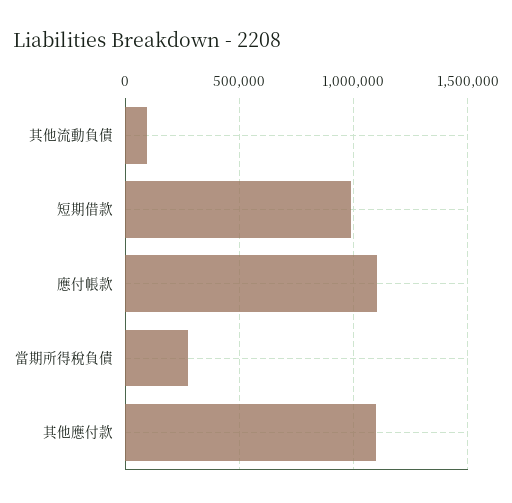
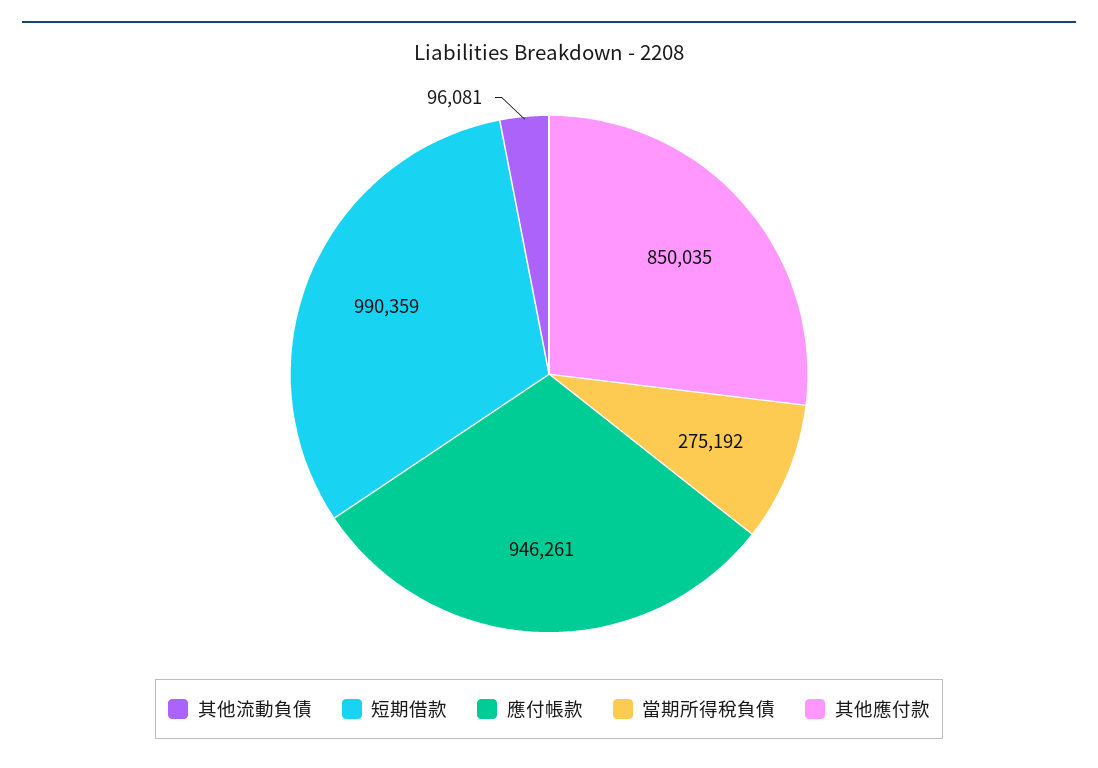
應付帳款: 1100000 -> 946261
其他應付款: 1100000 -> 850035

